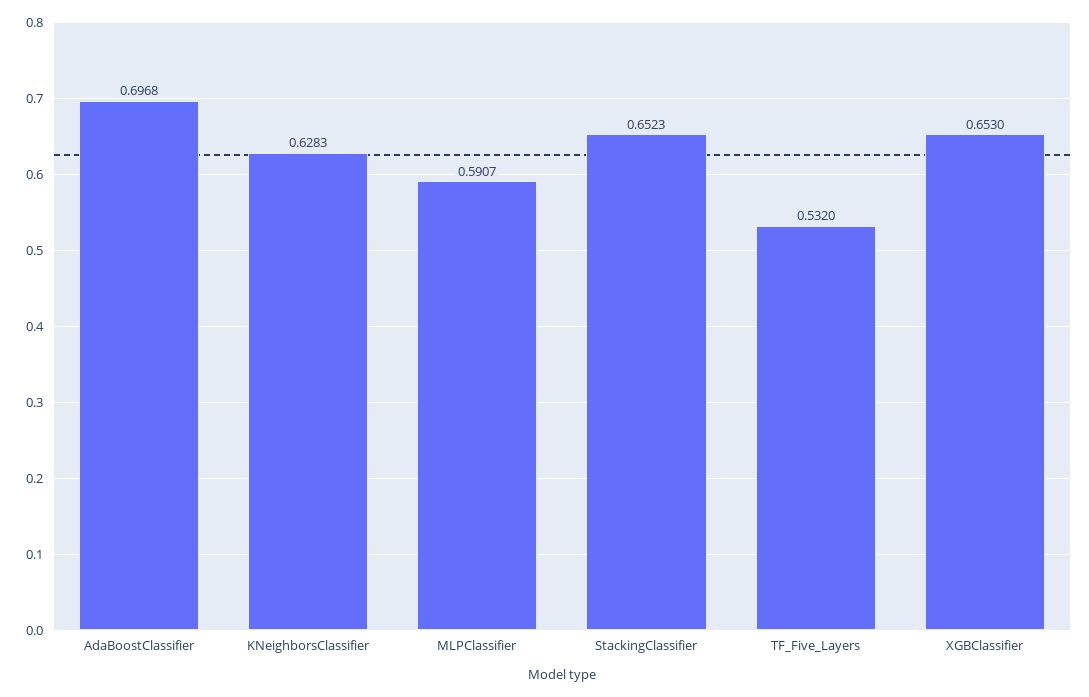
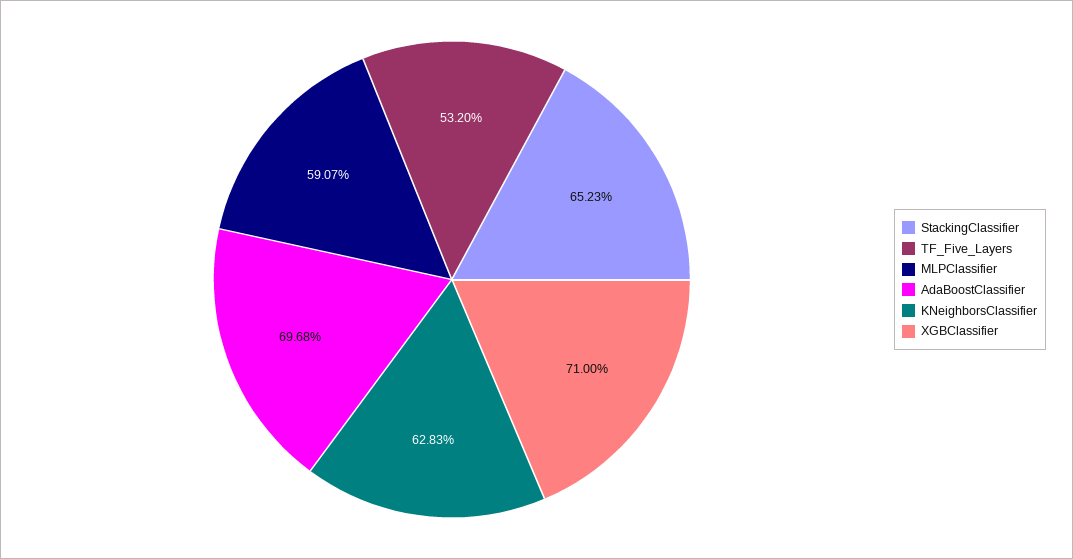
XGBClassifier: 0.653 -> 0.71

